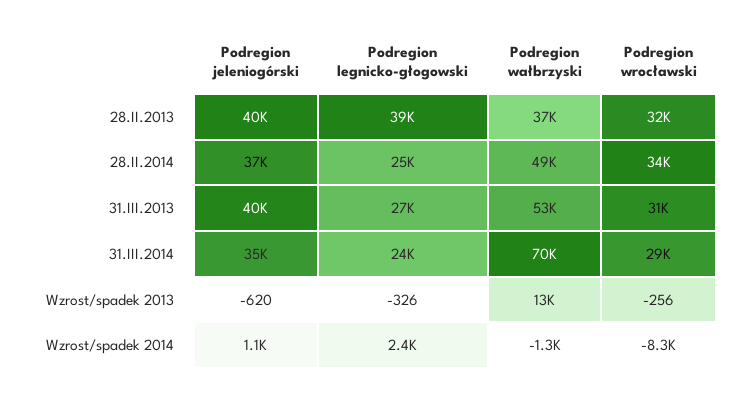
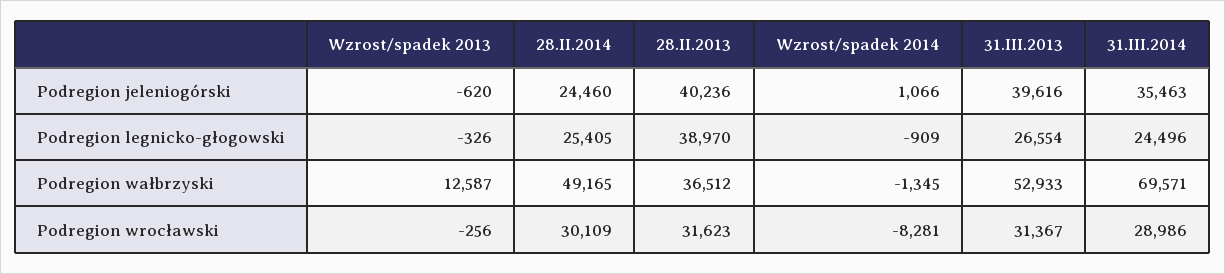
Podregion jeleniogórski, 28.II.2014: 37000 -> 24460
Podregion wrocławski, 28.II.2014: 34000 -> 30109
Podregion legnicko-głogowski, Wzrost/spadek 2014: 2400 -> -909

